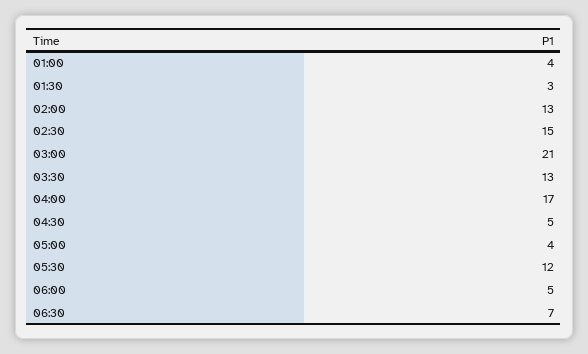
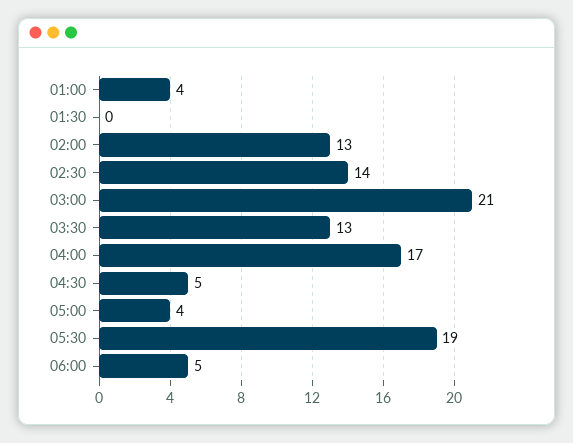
01:30: 3 -> 0
02:30: 15 -> 14
05:30: 12 -> 19
06:30: 7 -> none

